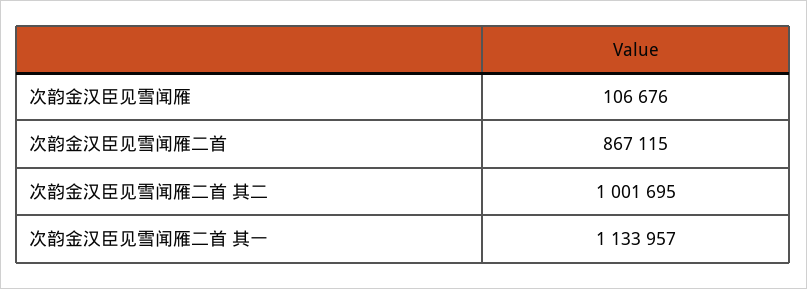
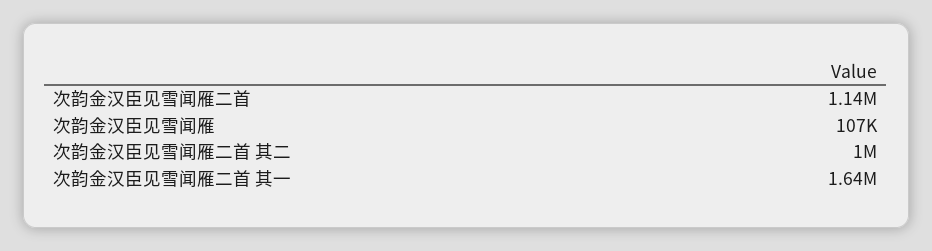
次韵金汉臣见雪闻雁二首: 867115 -> 1140000
次韵金汉臣见雪闻雁二首 其一: 1133957 -> 1640000

